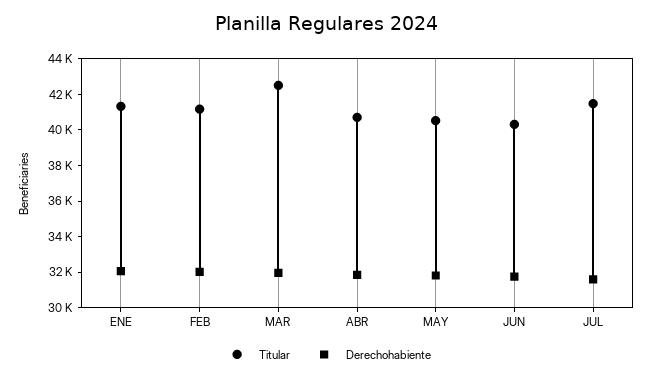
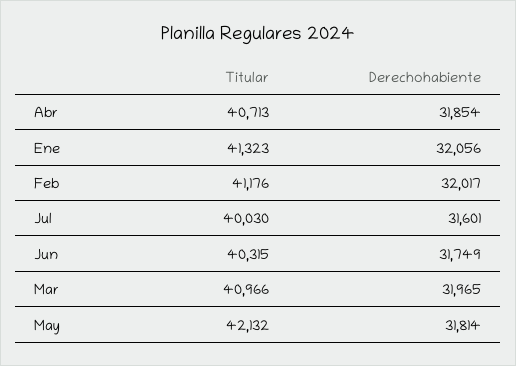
Titular, MAR: 42500 -> 40966
Titular, MAY: 40500 -> 42132
Titular, JUL: 41500 -> 40030

